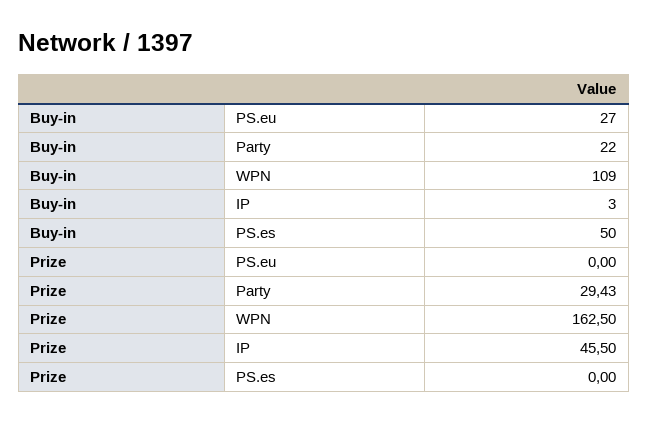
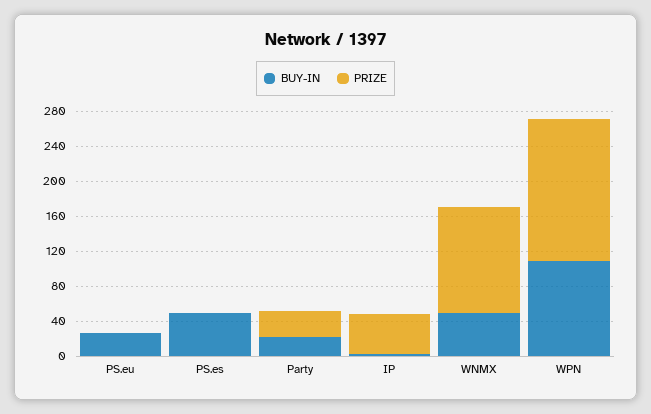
Buy-in, WNMX: none -> 50
Prize, WNMX: none -> 120

